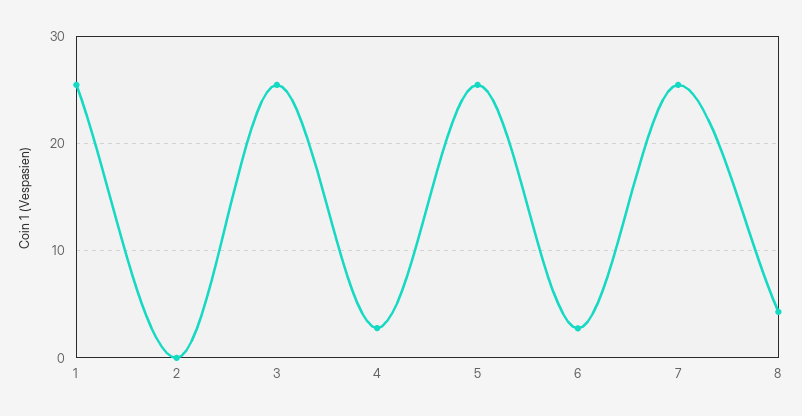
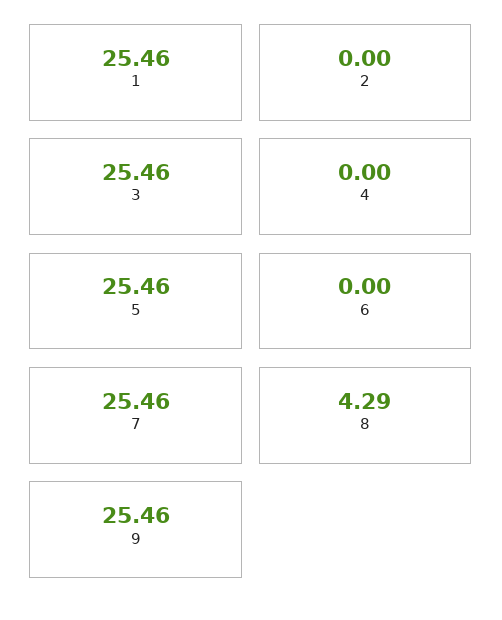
4: 3 -> 0
6: 3 -> 0
9: none -> 25.46

